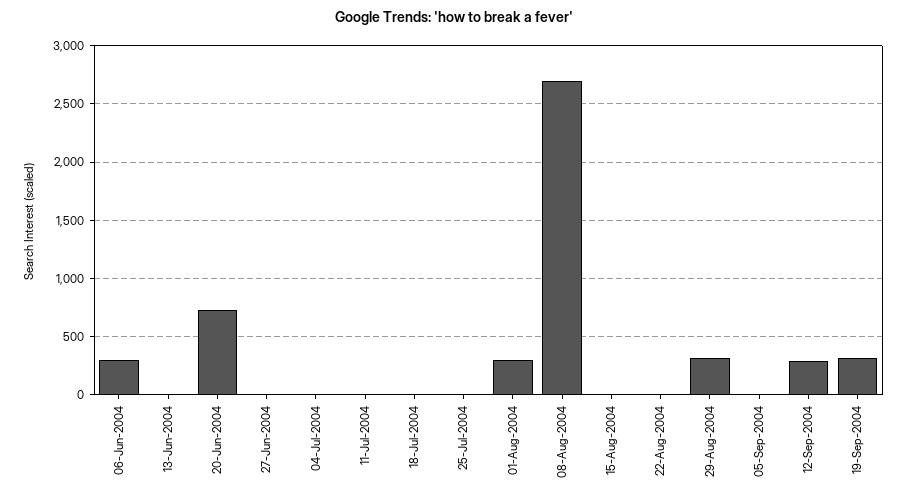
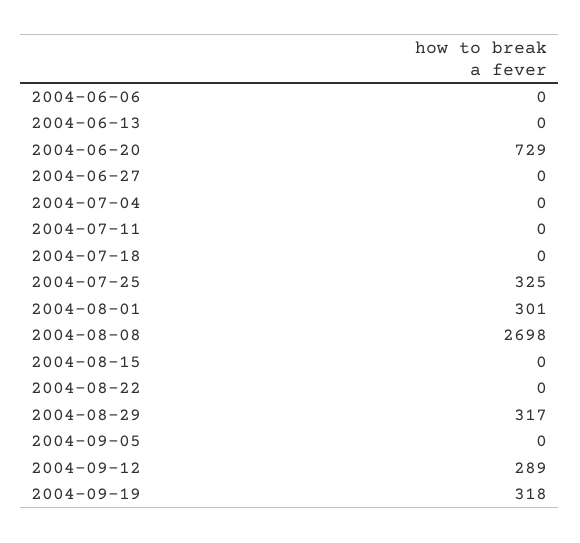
06-Jun-2004: 300 -> 0
25-Jul-2004: 0 -> 325

